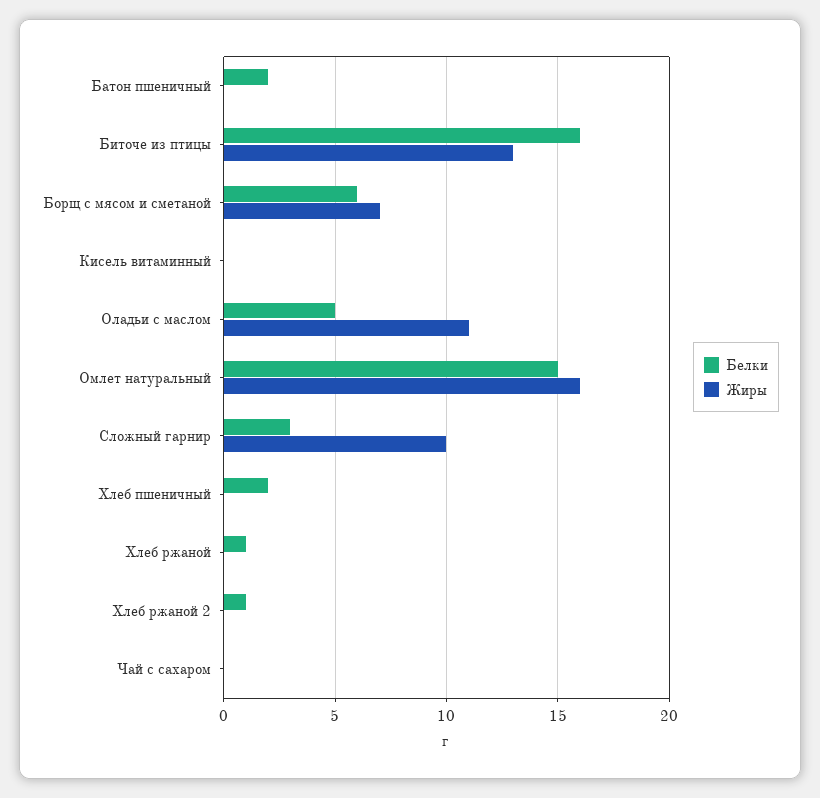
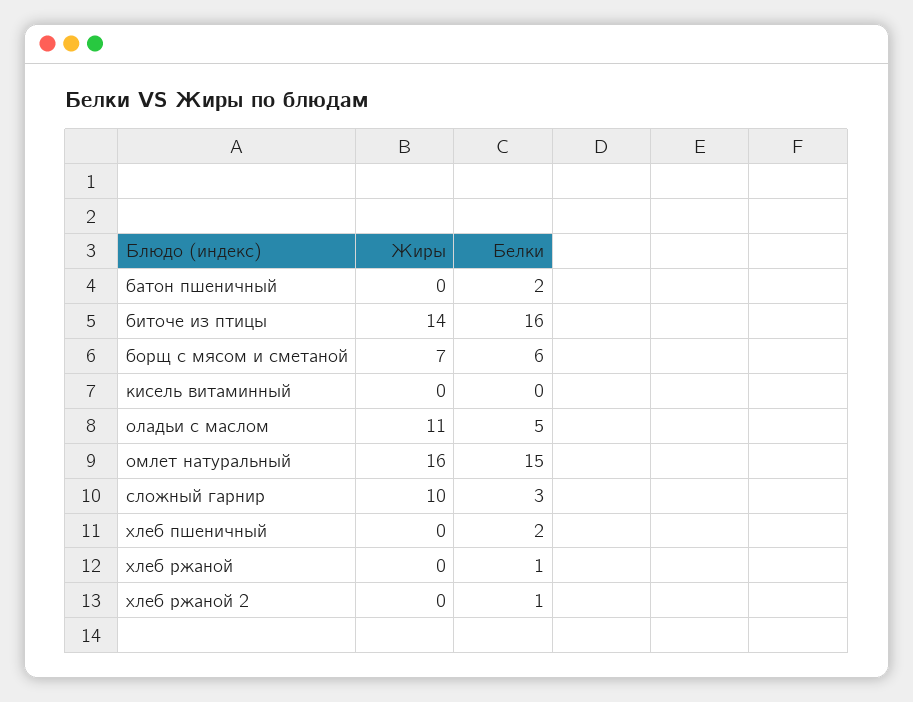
Жиры, Биточе из птицы: 13 -> 14
Белки, Чай с сахаром: 0 -> none
Жиры, Чай с сахаром: 0 -> none

